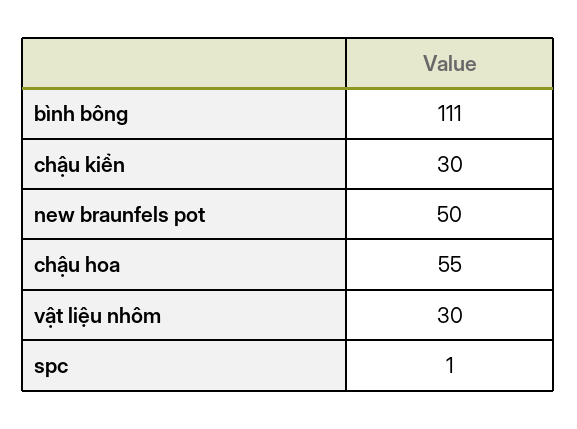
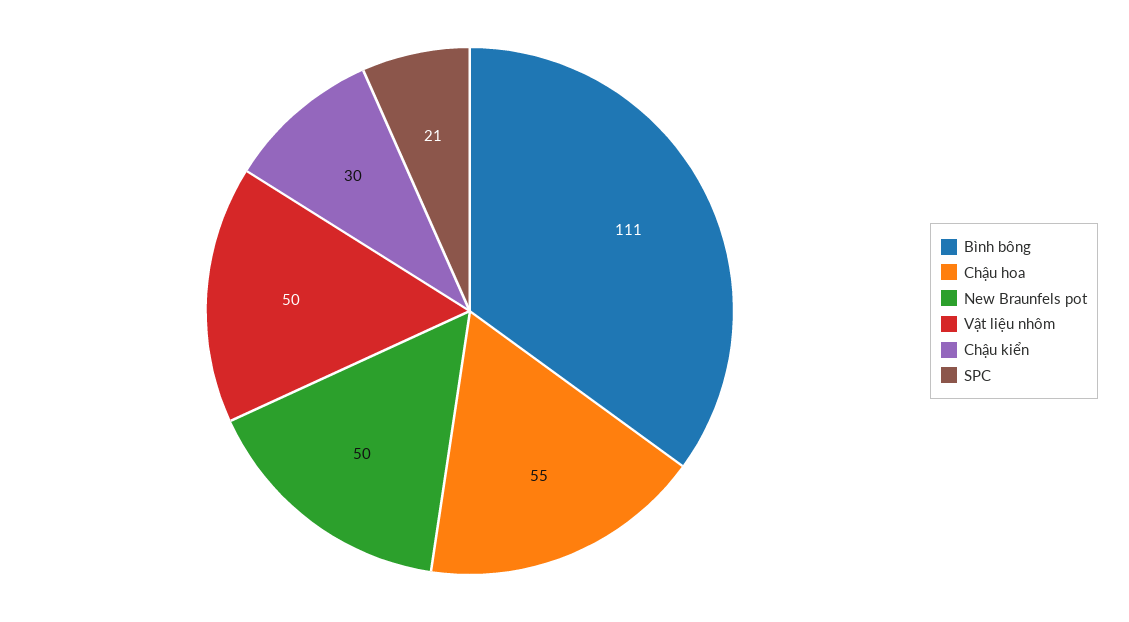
vật liệu nhôm: 30 -> 50
spc: 1 -> 21

